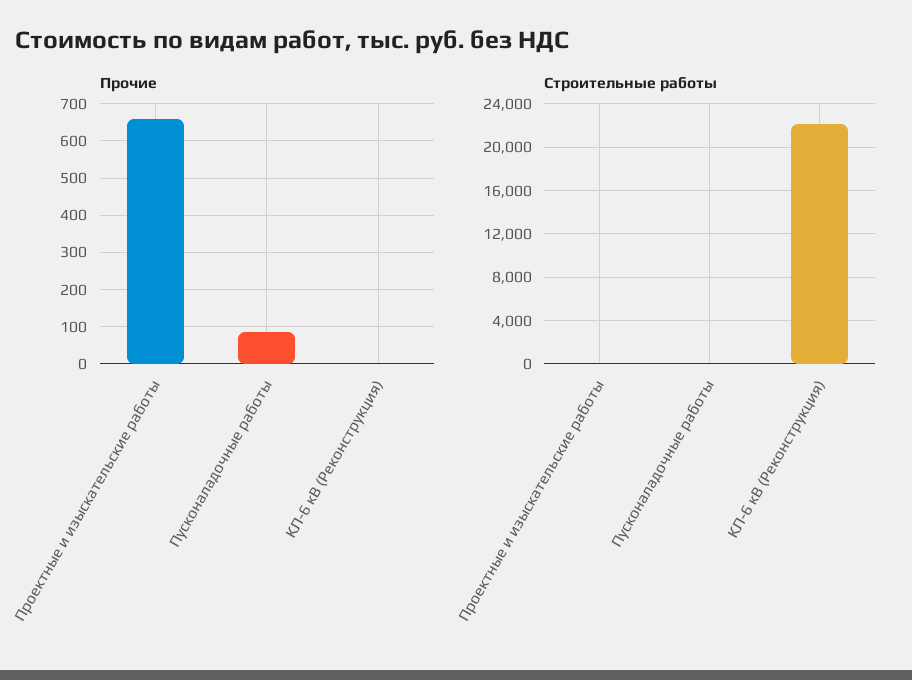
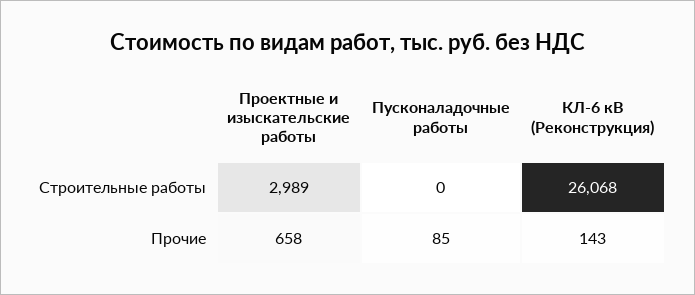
Прочие, КЛ-6 кВ (Реконструкция): 0 -> 143
Строительные работы, Проектные и изыскательские работы: 0 -> 2989
Строительные работы, КЛ-6 кВ (Реконструкция): 22000 -> 26068

